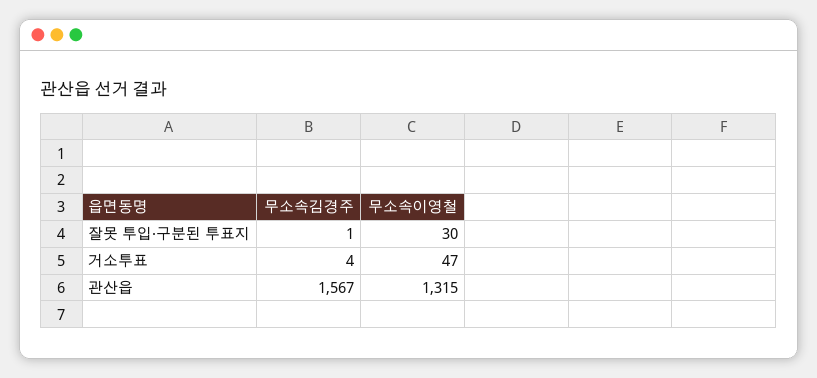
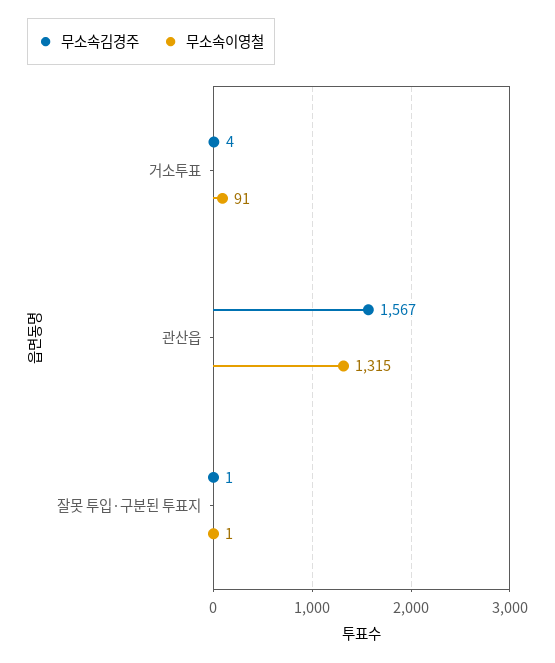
무소속이영철, 잘못 투입·구분된 투표지: 30 -> 1
무소속이영철, 거소투표: 47 -> 91

